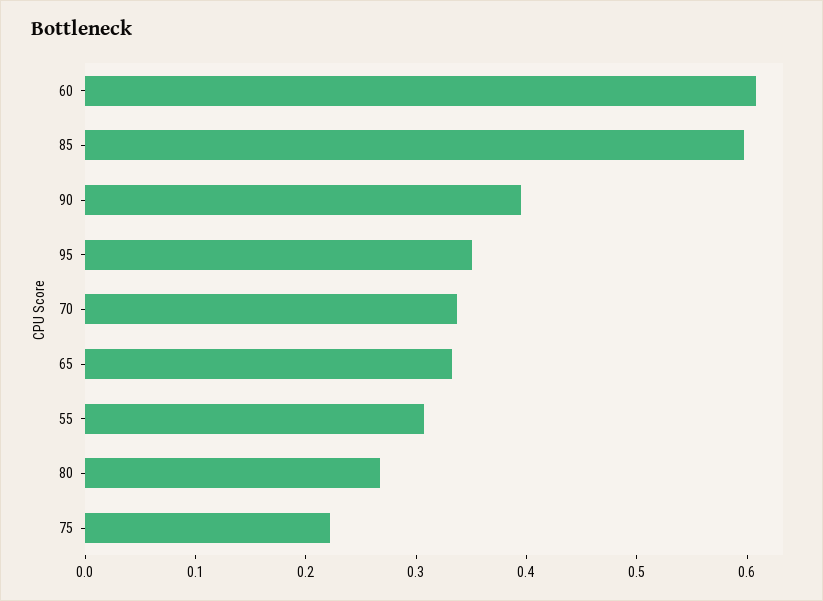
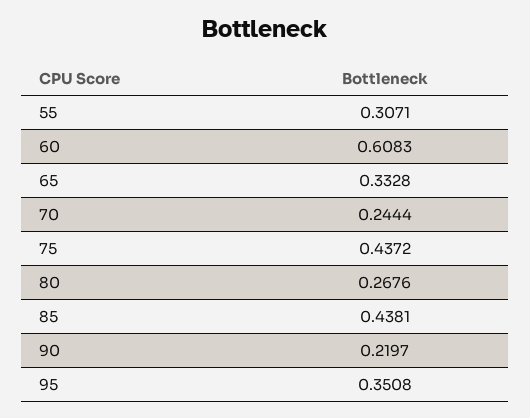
85: 0.6 -> 0.4381
90: 0.4 -> 0.2197
70: 0.34 -> 0.2444
75: 0.22 -> 0.4372

